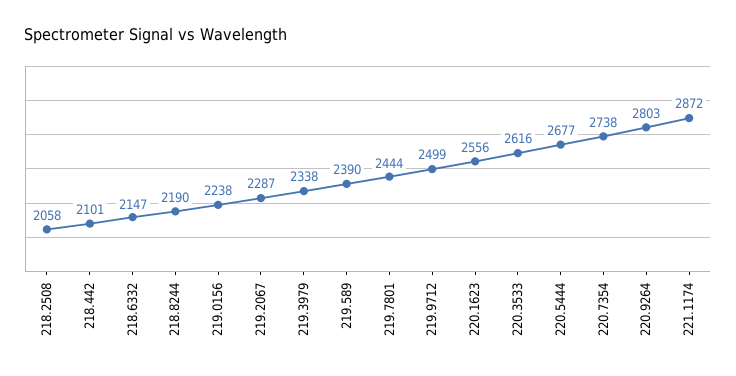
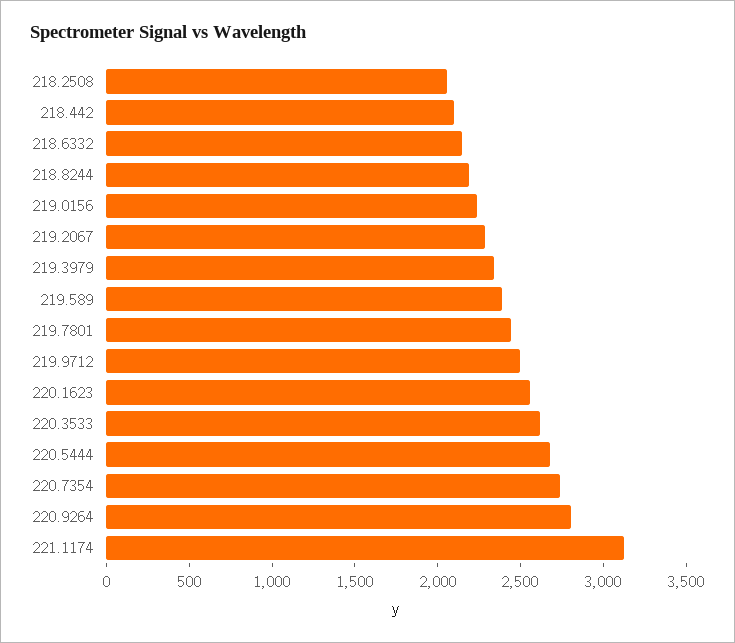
221.1174: 2872 -> 3100

